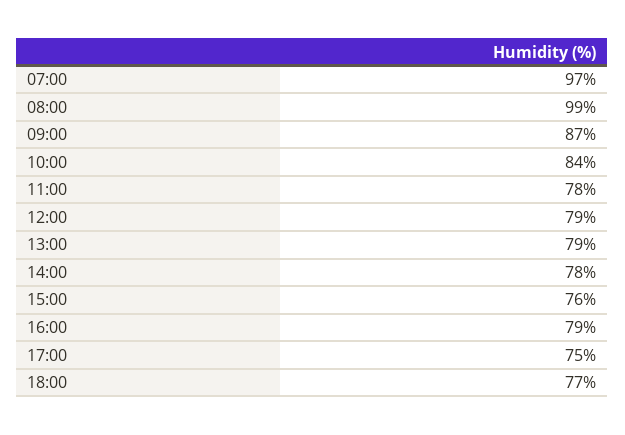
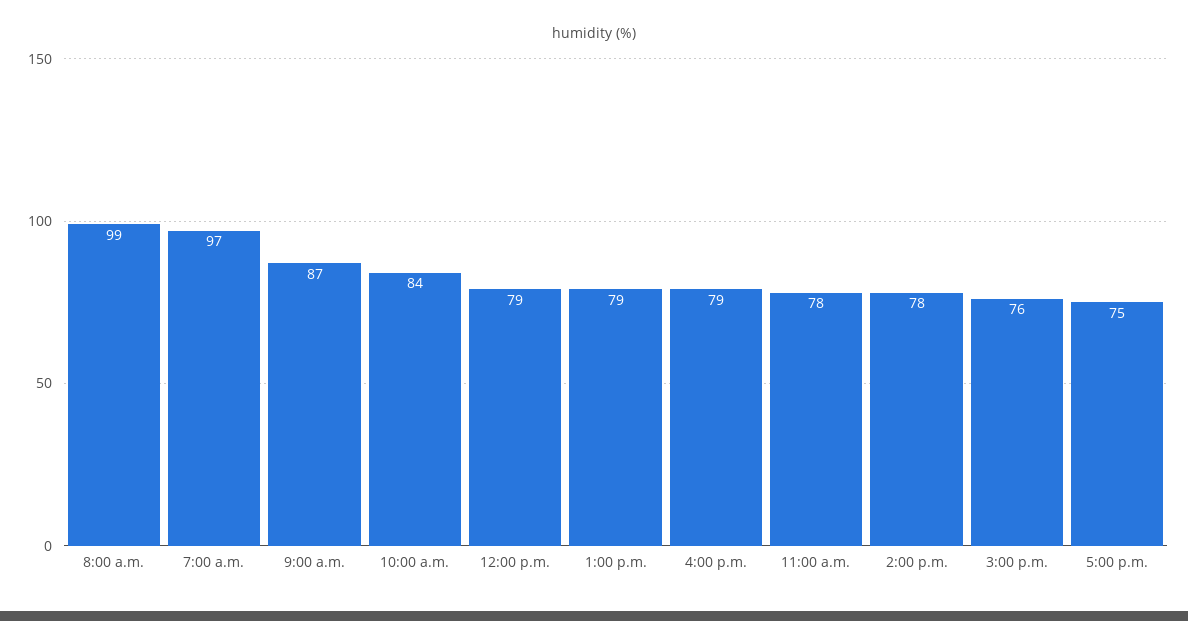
18:00: 77 -> none

